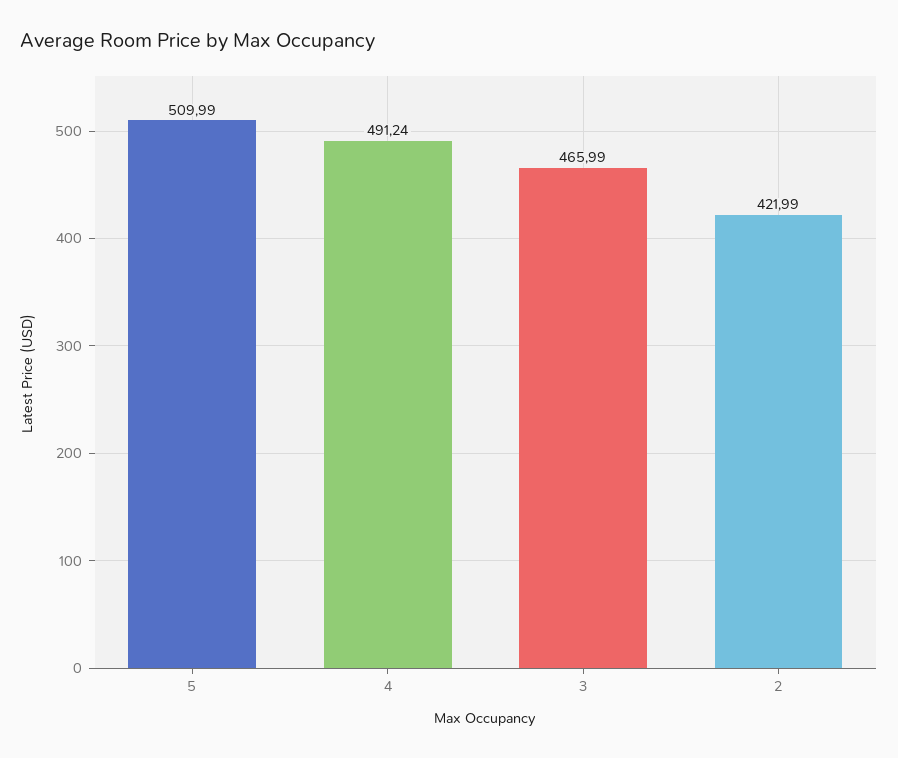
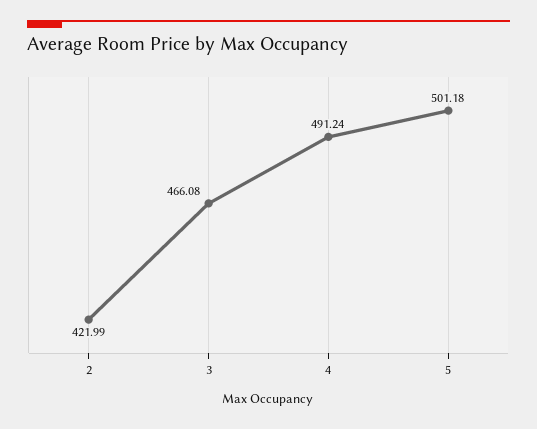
5: 509.99 -> 501.18
3: 465.99 -> 466.08

